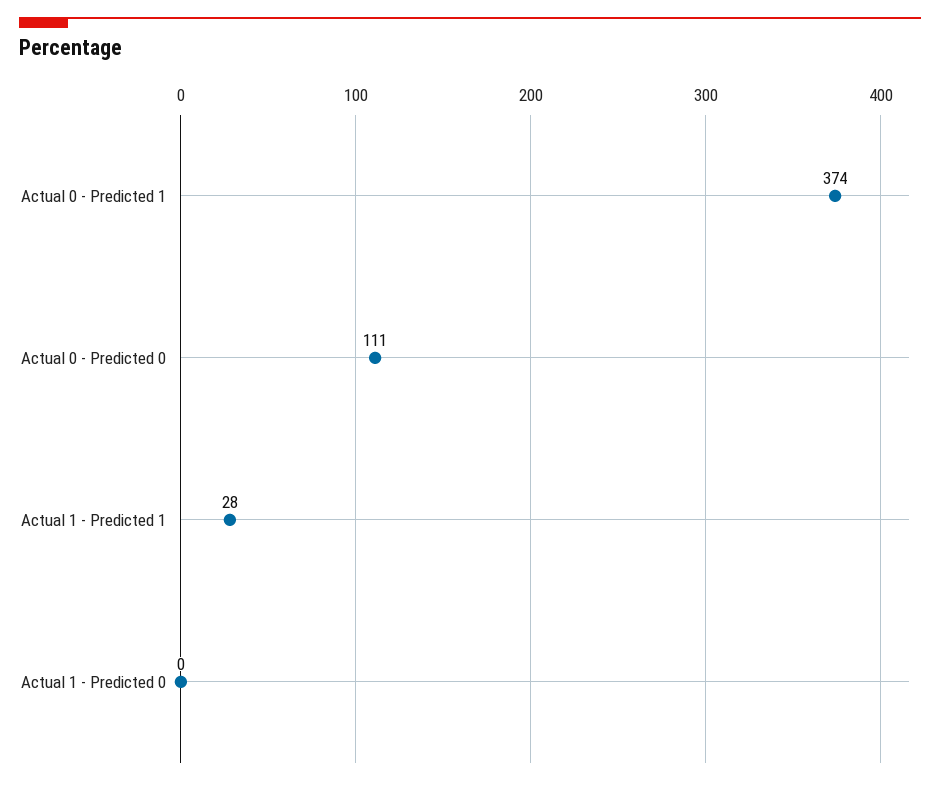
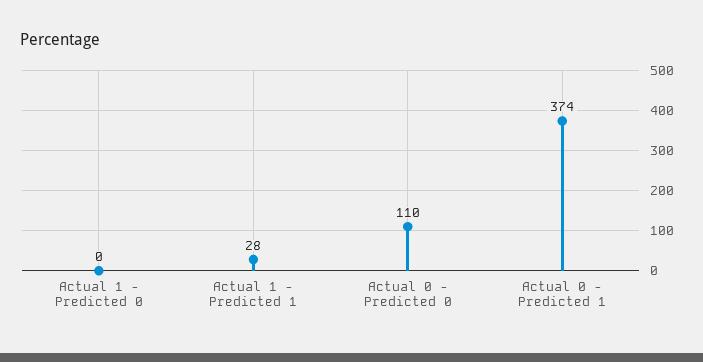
Actual 0 - Predicted 0: 111 -> 110

